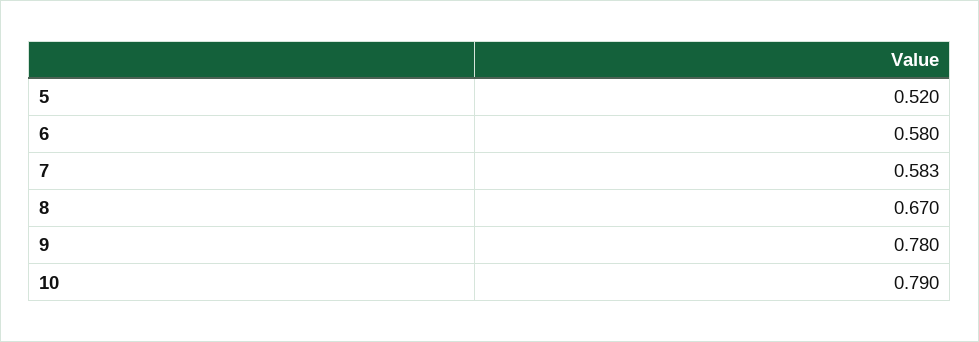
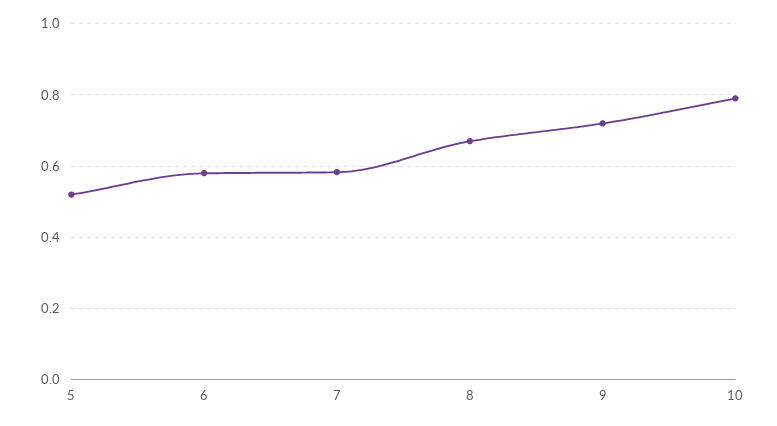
9: 0.78 -> 0.72

